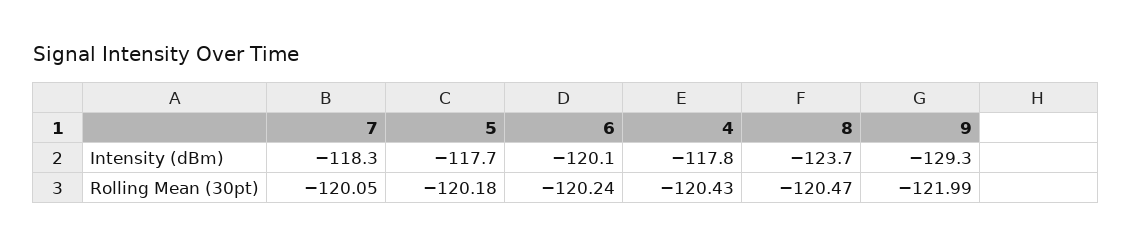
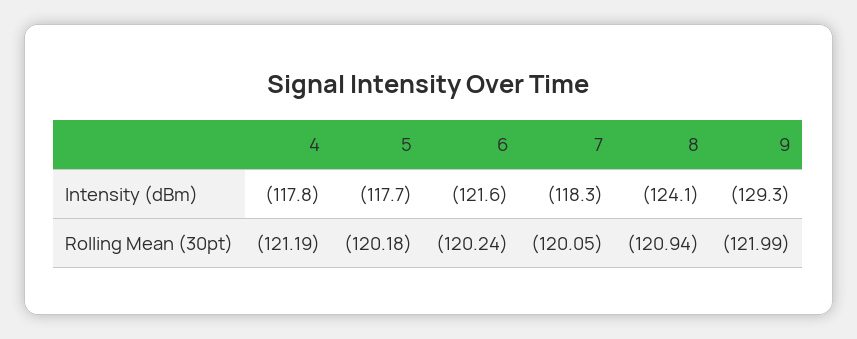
6, Intensity (dBm): -120.1 -> -121.6
8, Intensity (dBm): -123.7 -> -124.1
4, Rolling Mean (30pt): -120.43 -> -121.19
8, Rolling Mean (30pt): -120.47 -> -120.94

